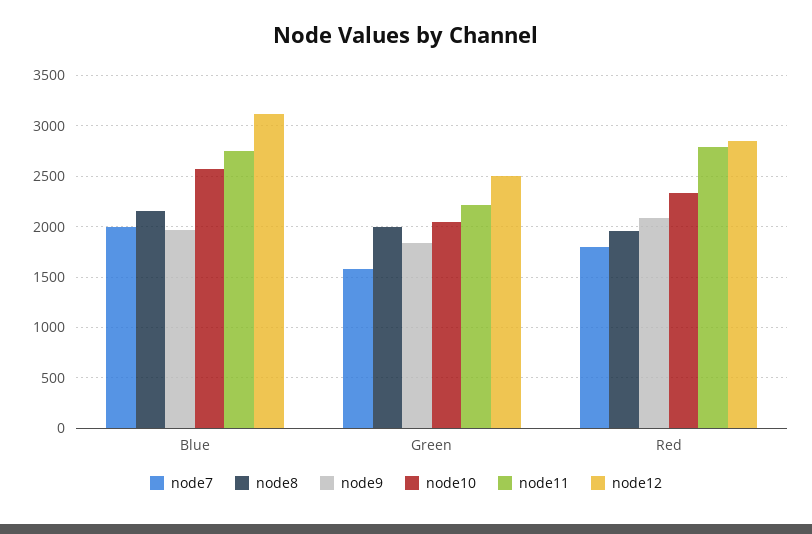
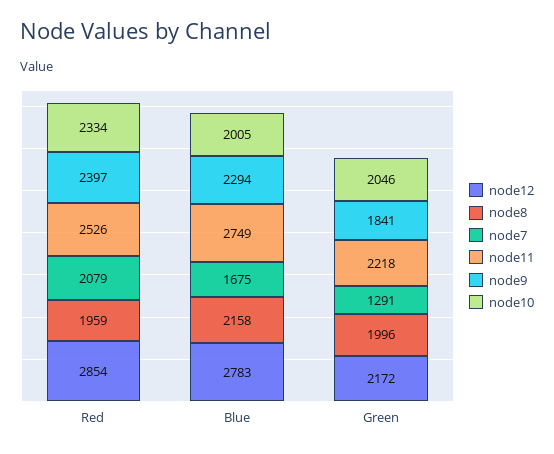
node7, Blue: 2000 -> 1675
node9, Blue: 2000 -> 2294
node10, Blue: 2600 -> 2005
node12, Blue: 3100 -> 2783
node7, Green: 1600 -> 1291
node12, Green: 2500 -> 2172
node7, Red: 1800 -> 2079
node9, Red: 2100 -> 2397
node11, Red: 2800 -> 2526

